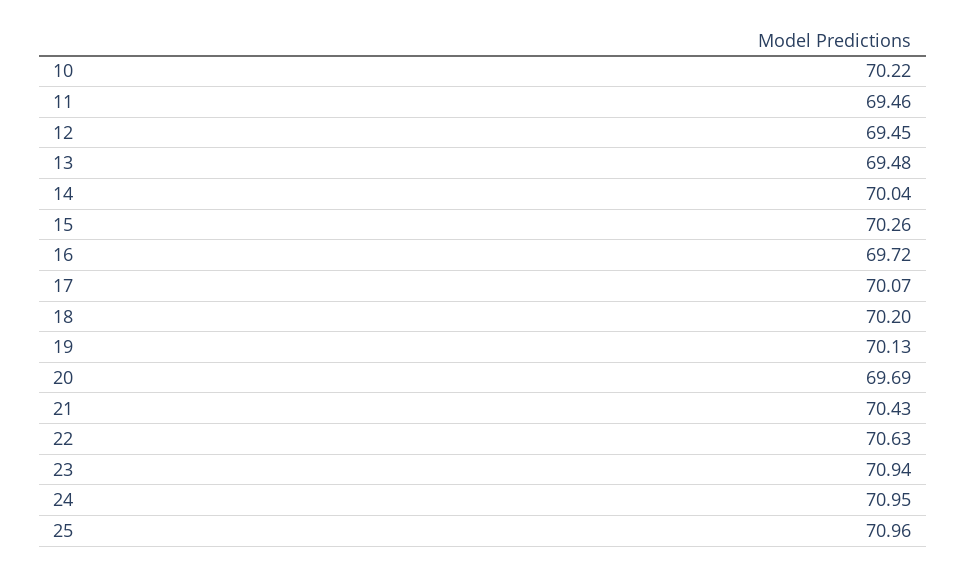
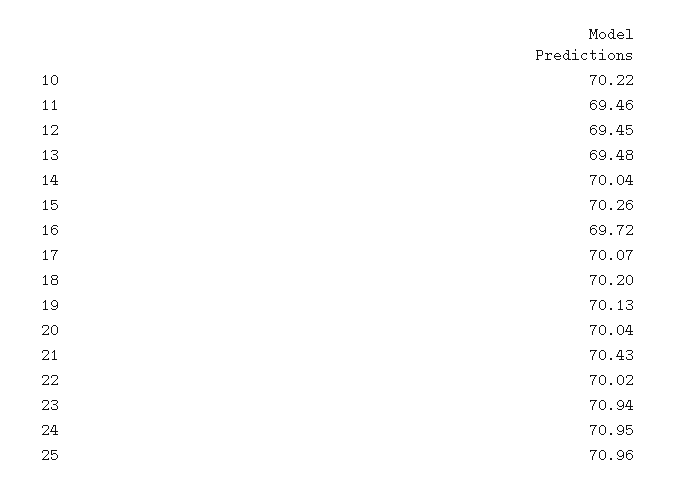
20: 69.69 -> 70.04
22: 70.63 -> 70.02

